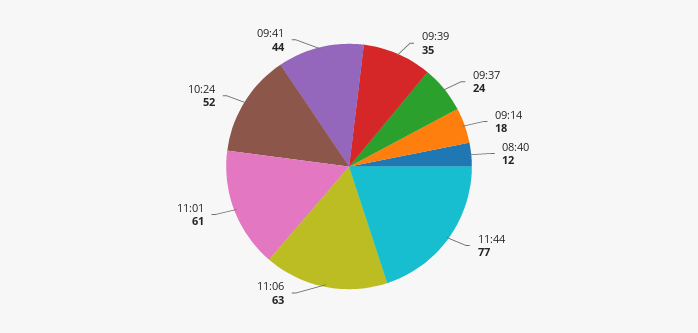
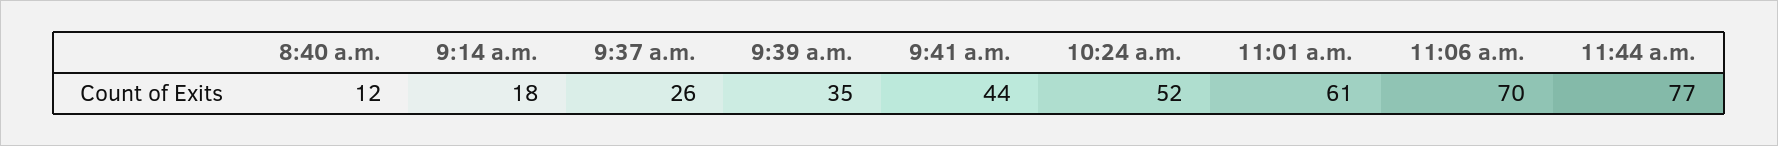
09:37: 24 -> 26
11:06: 63 -> 70

